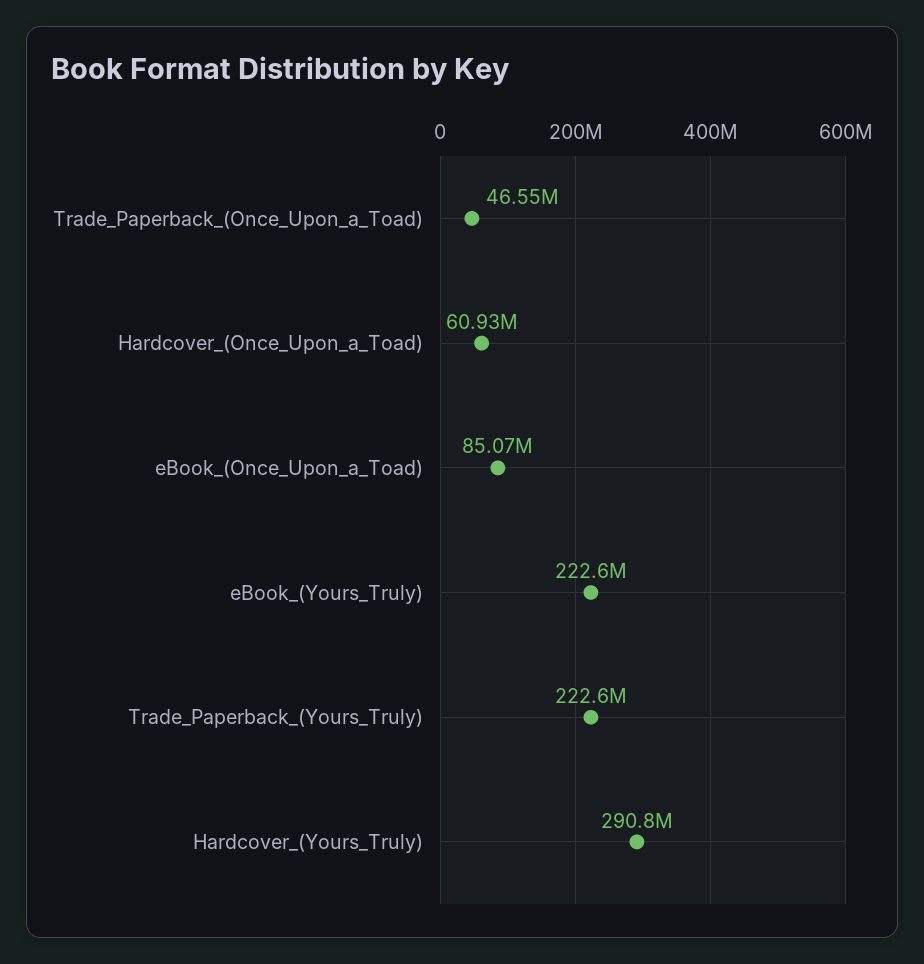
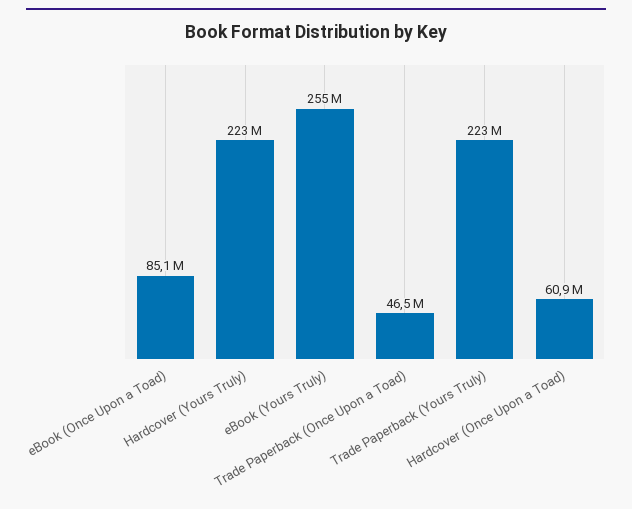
eBook_(Yours_Truly): 222600000 -> 255000000
Hardcover_(Yours_Truly): 290800000 -> 223000000

